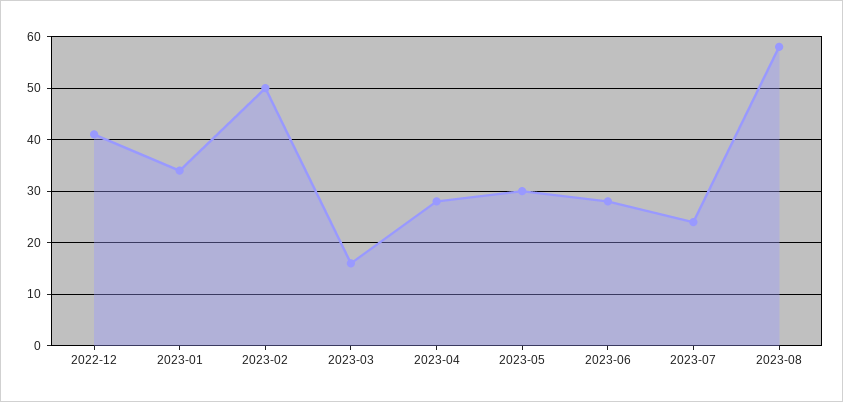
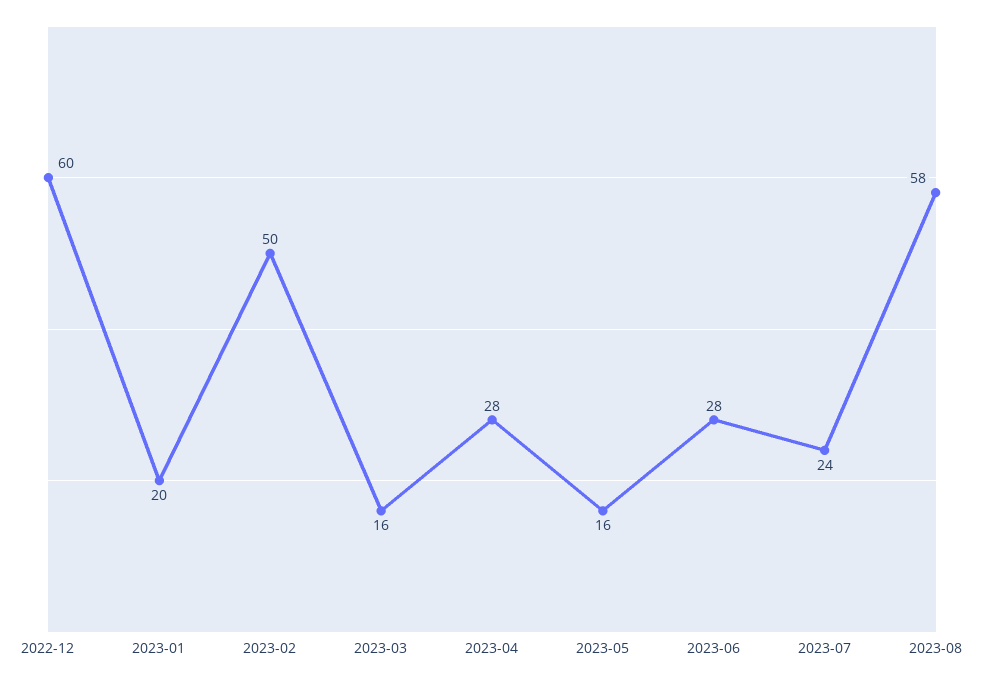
2022-12: 40 -> 60
2023-01: 35 -> 20
2023-05: 30 -> 16

